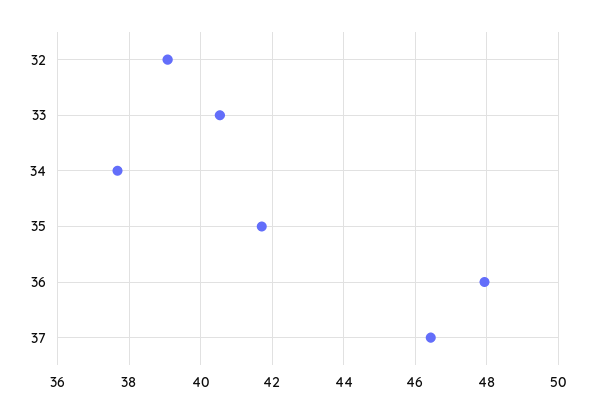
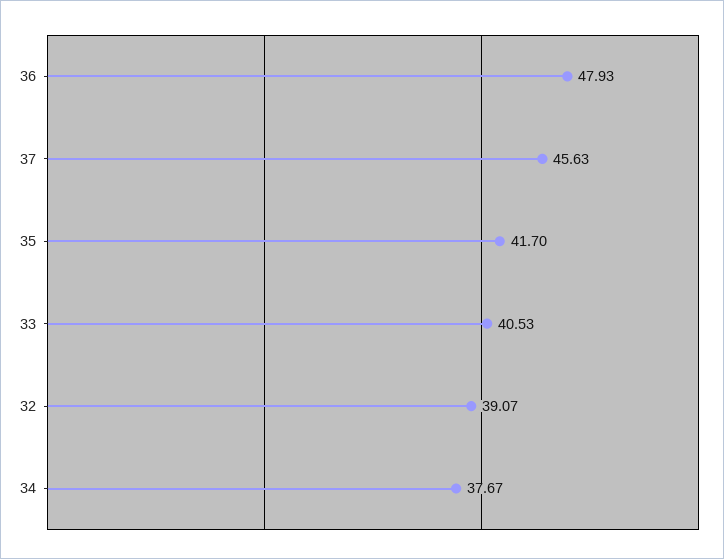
37: 46.4 -> 45.63

